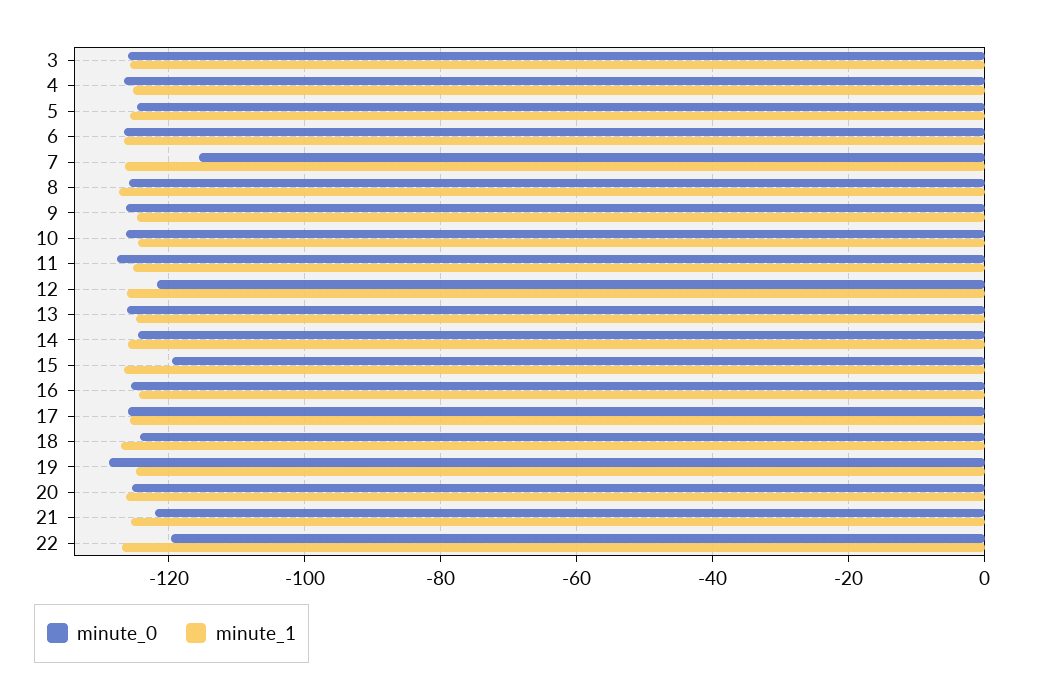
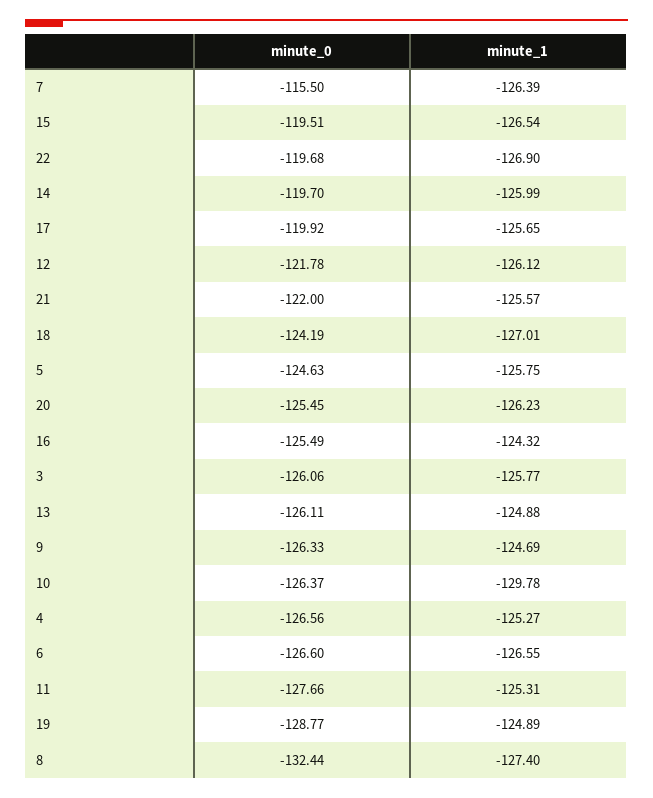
minute_0, 8: -126 -> -132.44
minute_1, 10: -124 -> -129.78
minute_0, 14: -124 -> -119.7
minute_0, 17: -126 -> -119.92

